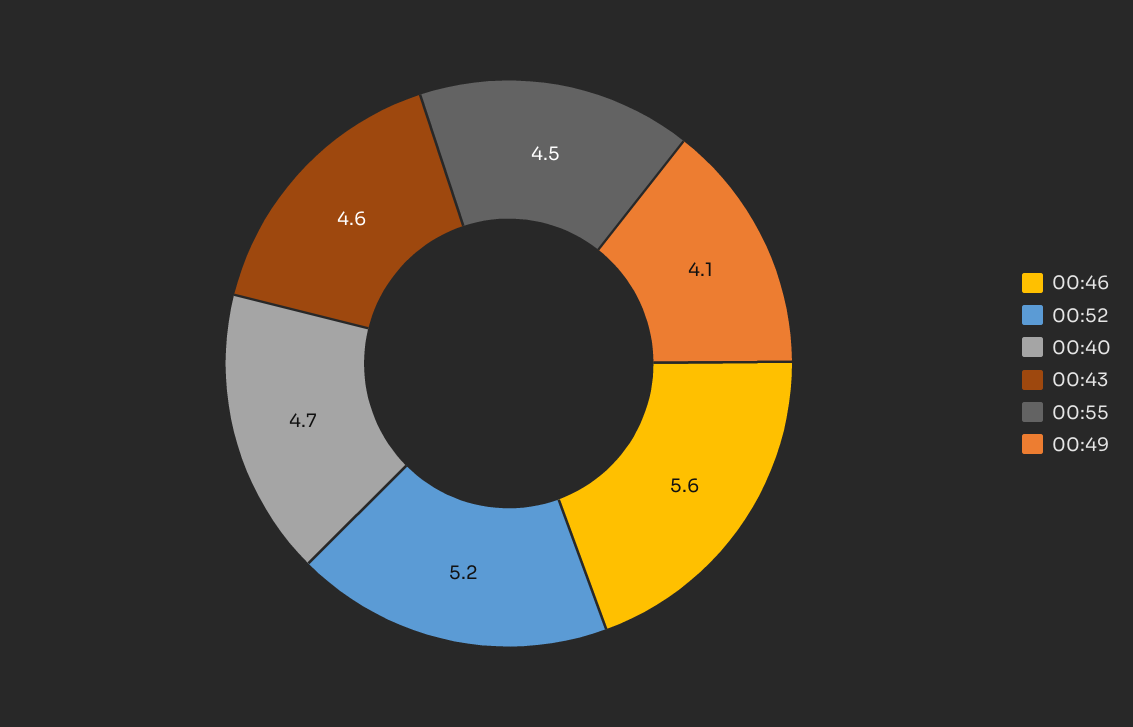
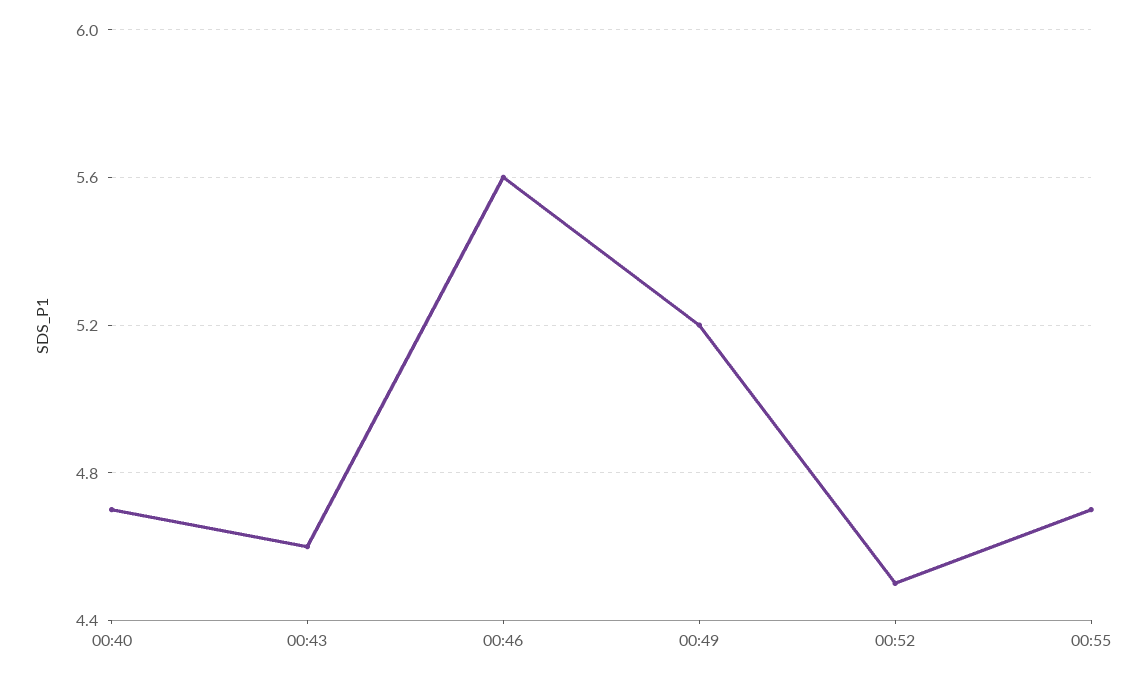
00:52: 5.2 -> 4.5
00:55: 4.5 -> 4.7
00:49: 4.1 -> 5.2

